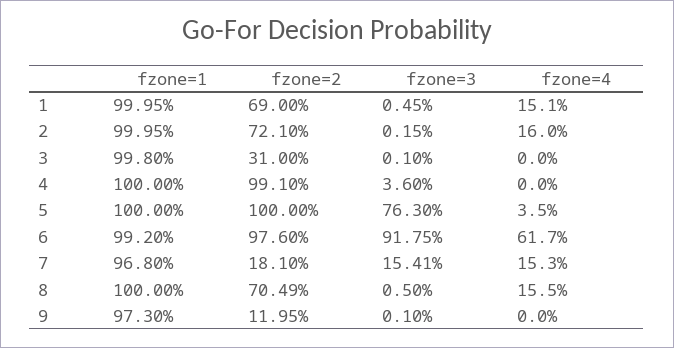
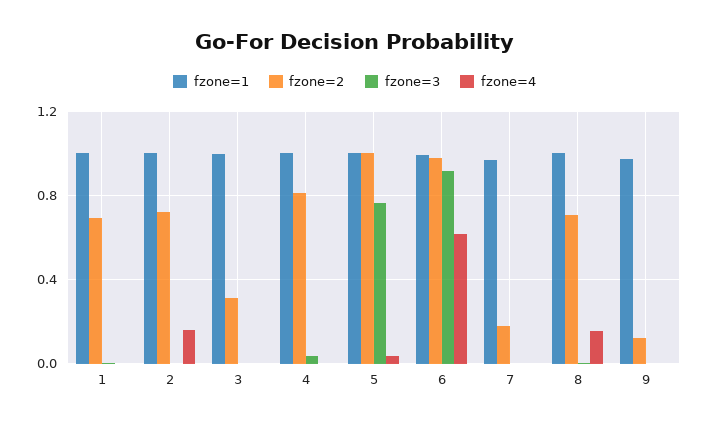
fzone=4, 1: 0.151 -> 0
fzone=2, 4: 0.991 -> 0.8
fzone=3, 7: 0.1541 -> 0
fzone=4, 7: 0.153 -> 0

